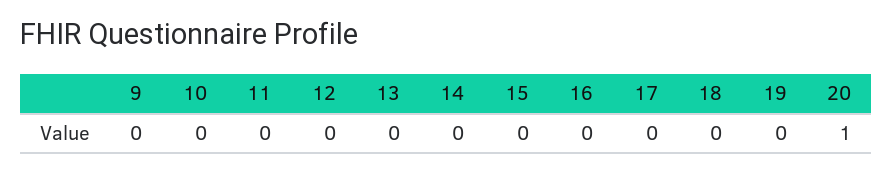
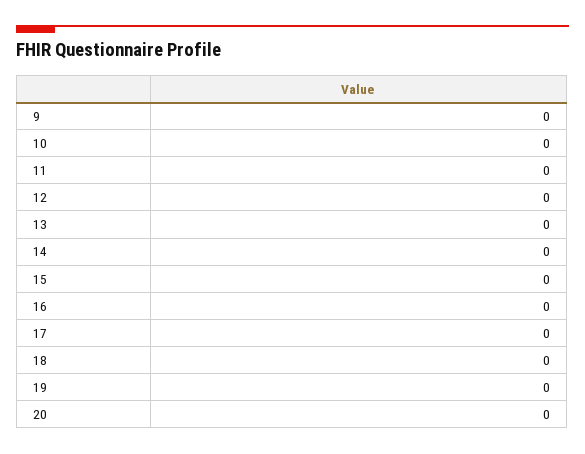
20: 1 -> 0

